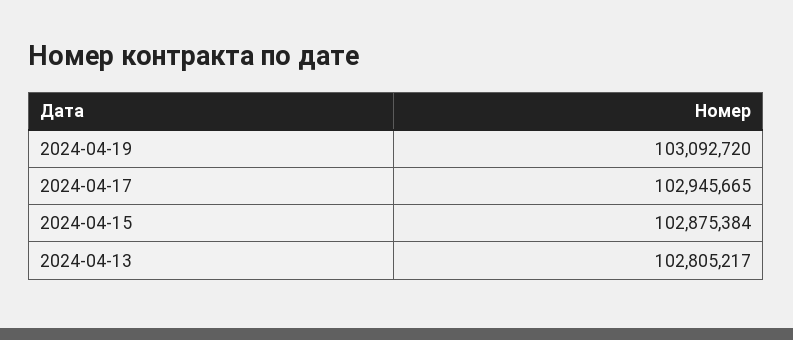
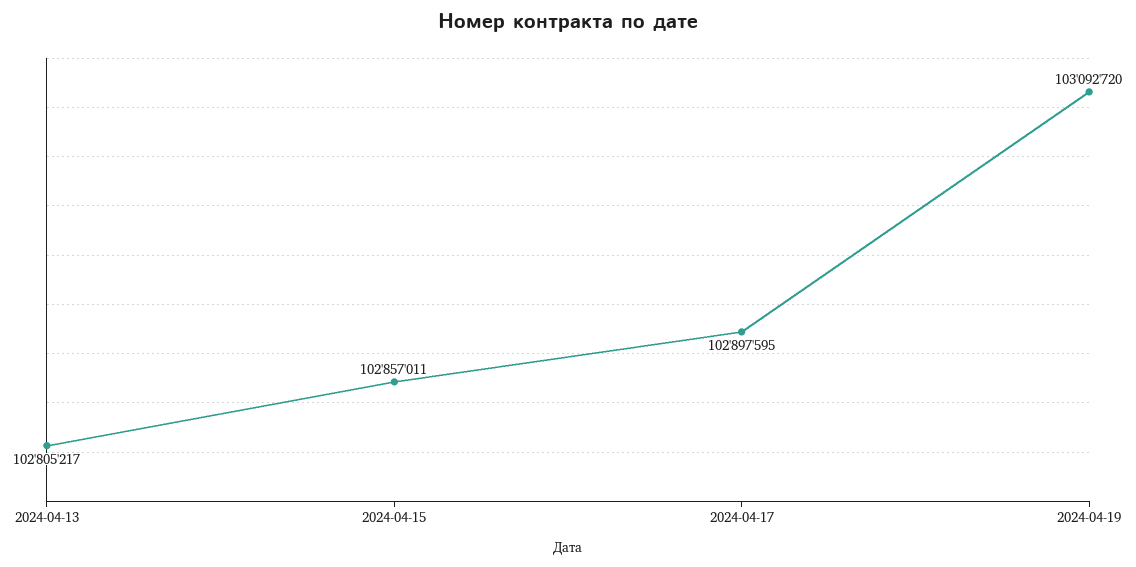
2024-04-17: 102945665 -> 102897595
2024-04-15: 102875384 -> 102857011

